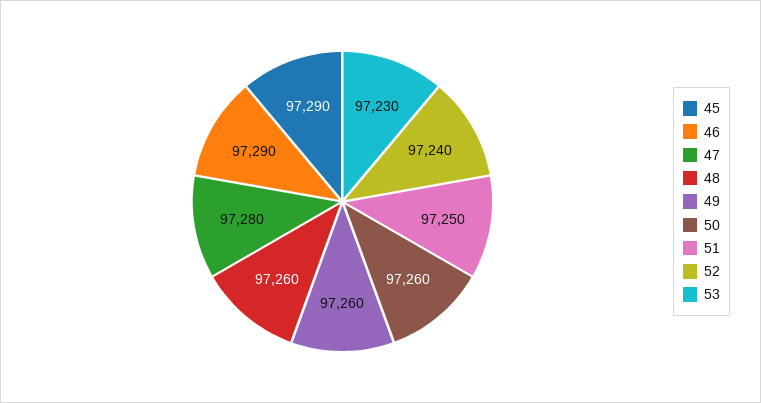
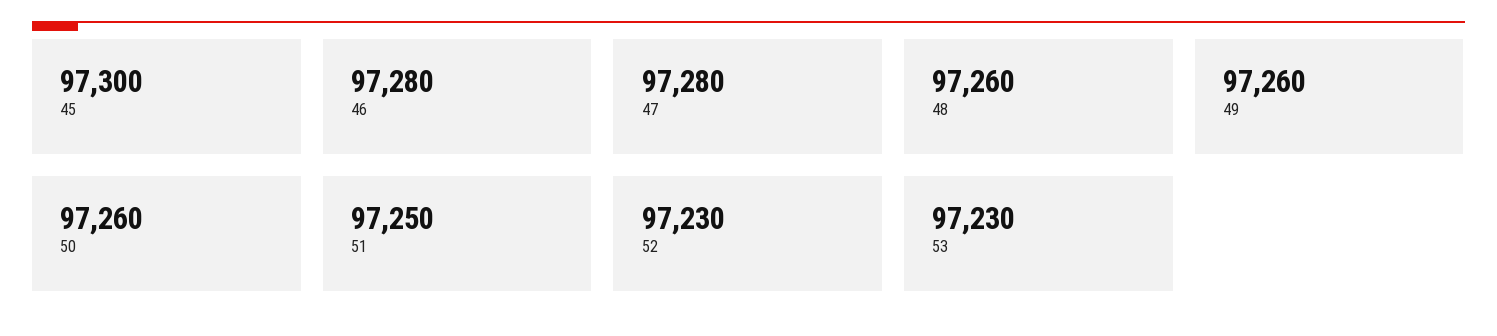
45: 97290 -> 97300
46: 97290 -> 97280
52: 97240 -> 97230

